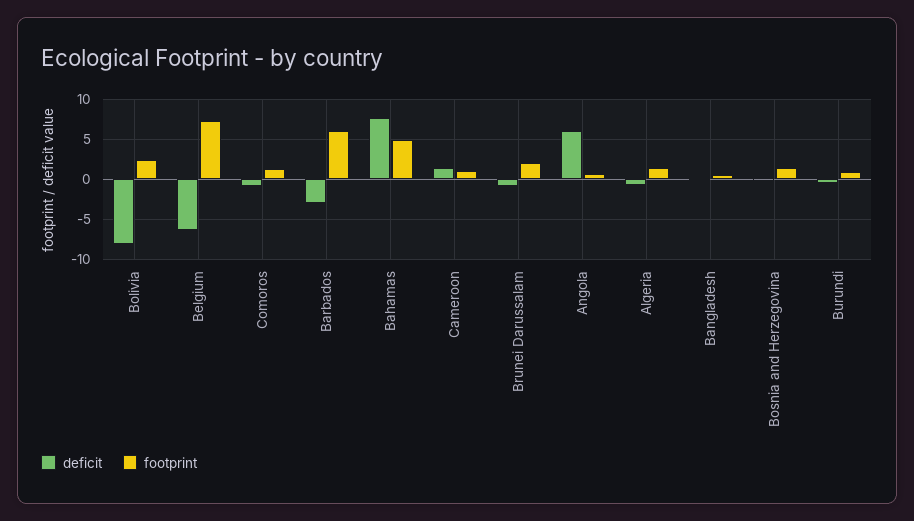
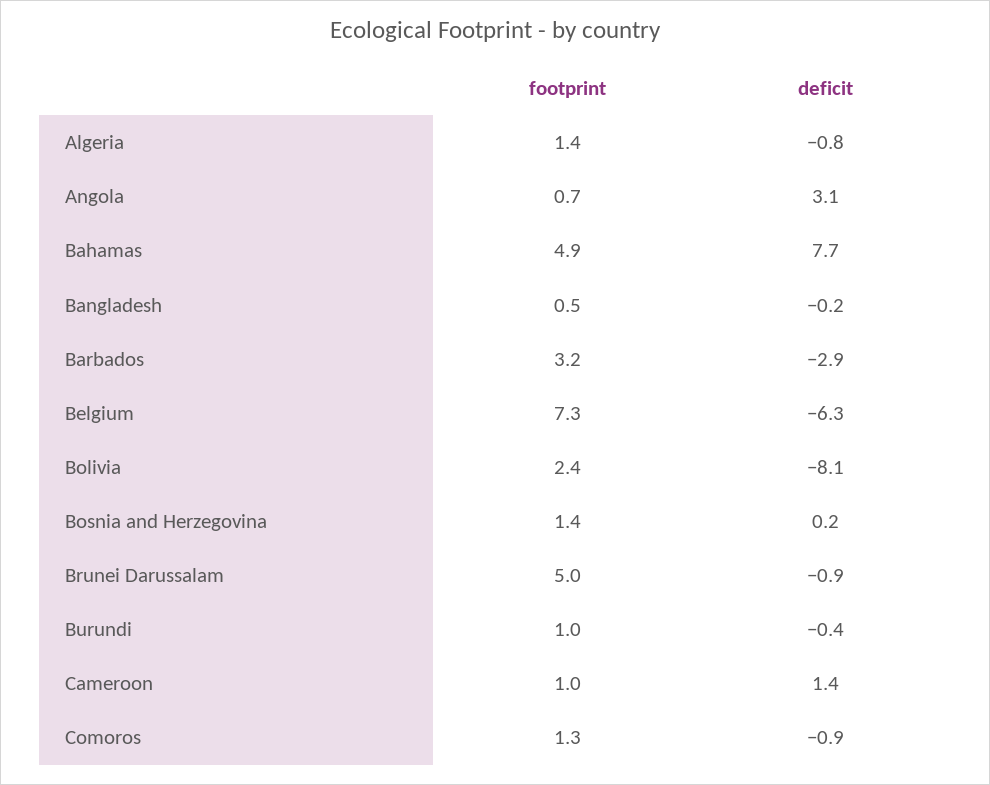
footprint, Barbados: 6 -> 3.2
footprint, Brunei Darussalam: 2 -> 5
deficit, Angola: 6 -> 3.1

